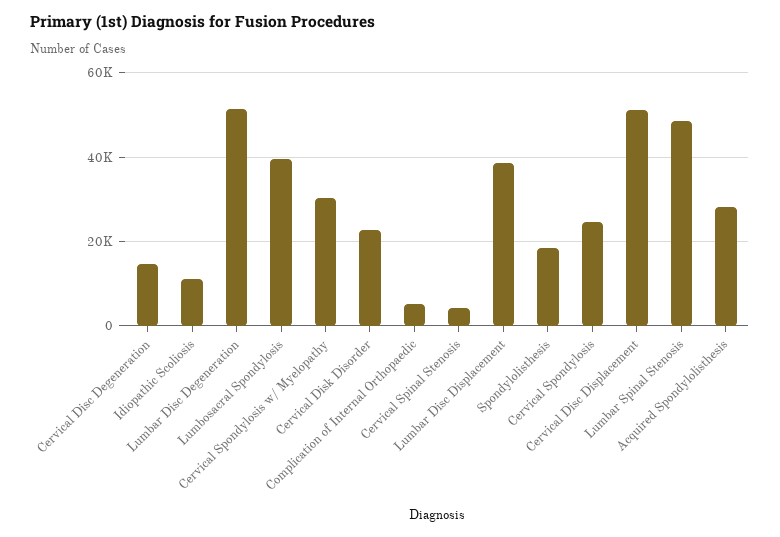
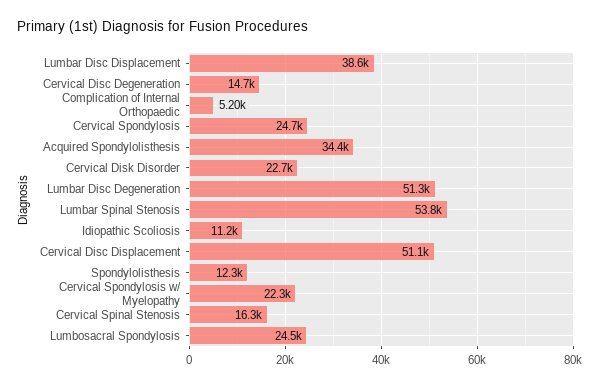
Lumbosacral Spondylosis: 40000 -> 24500
Cervical Spondylosis w/ Myelopathy: 30000 -> 22300
Cervical Spinal Stenosis: 4000 -> 16300
Spondylolisthesis: 18000 -> 12300
Lumbar Spinal Stenosis: 48000 -> 53800
Acquired Spondylolisthesis: 28000 -> 34400

